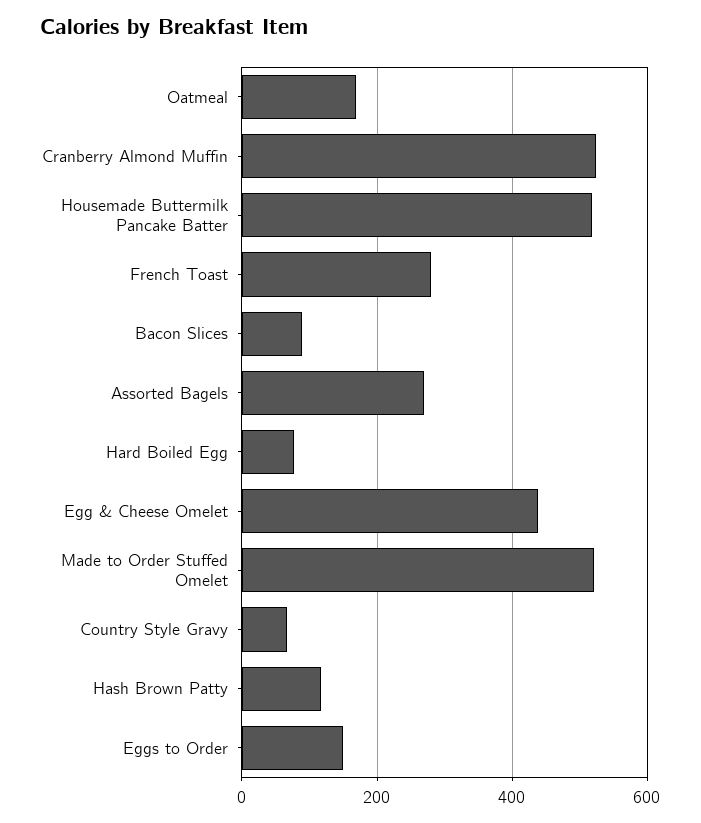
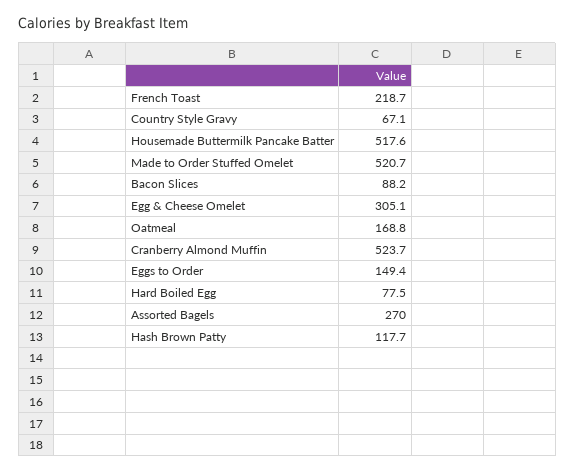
French Toast: 280 -> 218.7
Egg & Cheese Omelet: 440 -> 305.1

